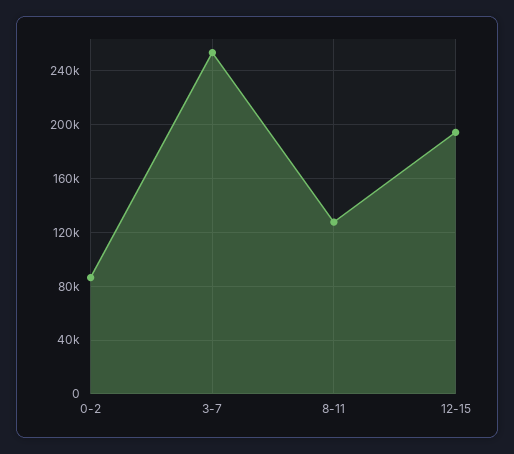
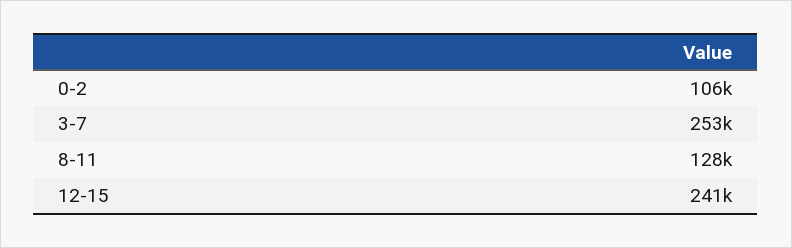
0-2: 85000 -> 106000
12-15: 195000 -> 241000

